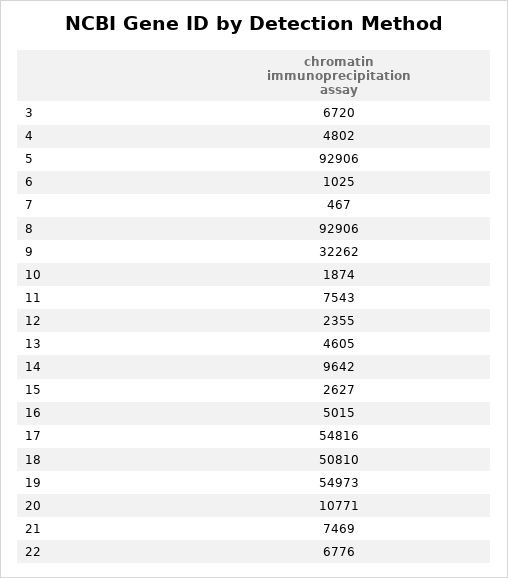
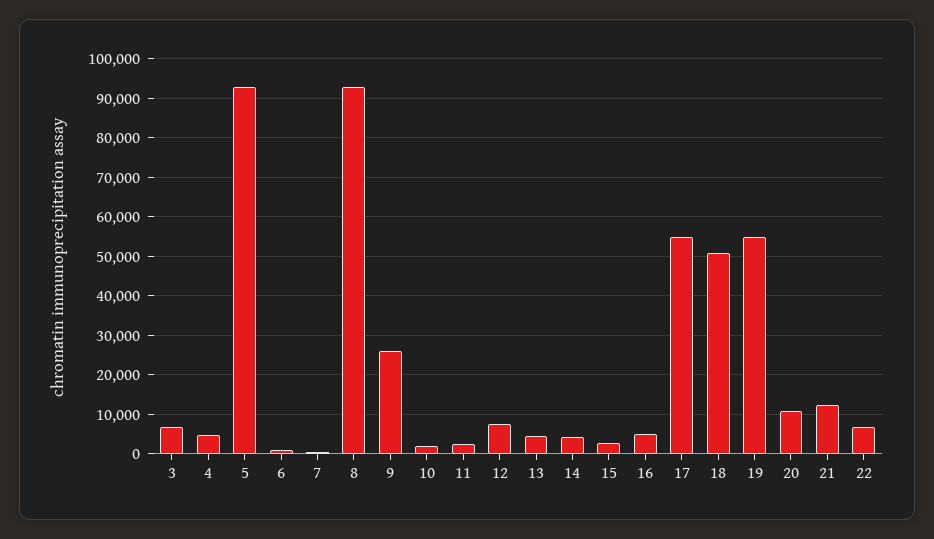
9: 32262 -> 26000
11: 7543 -> 2000
12: 2355 -> 8000
14: 9642 -> 4000
21: 7469 -> 12000

